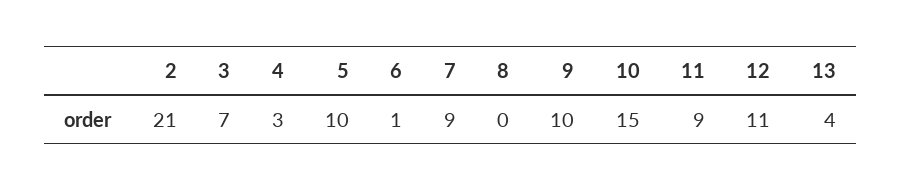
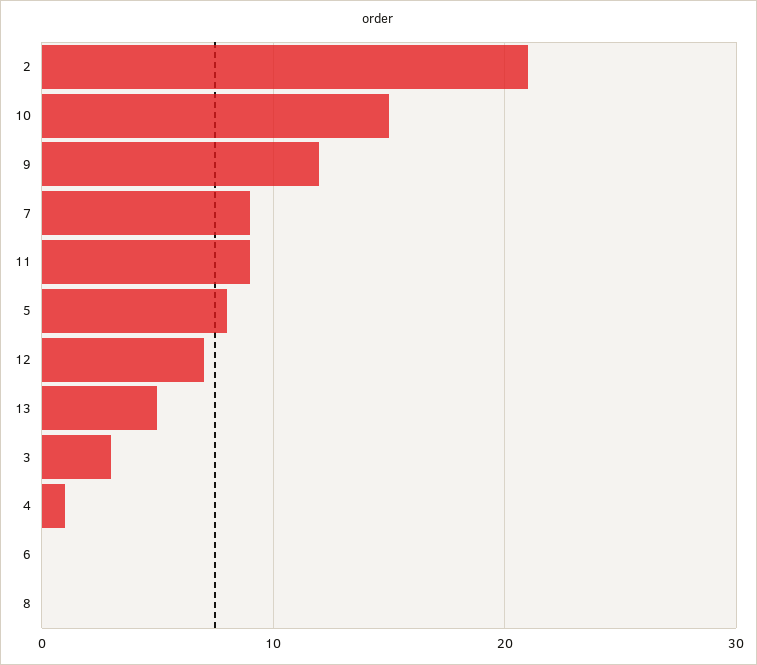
3: 7 -> 3
4: 3 -> 1
5: 10 -> 8
6: 1 -> 0
9: 10 -> 12
12: 11 -> 7
13: 4 -> 5

